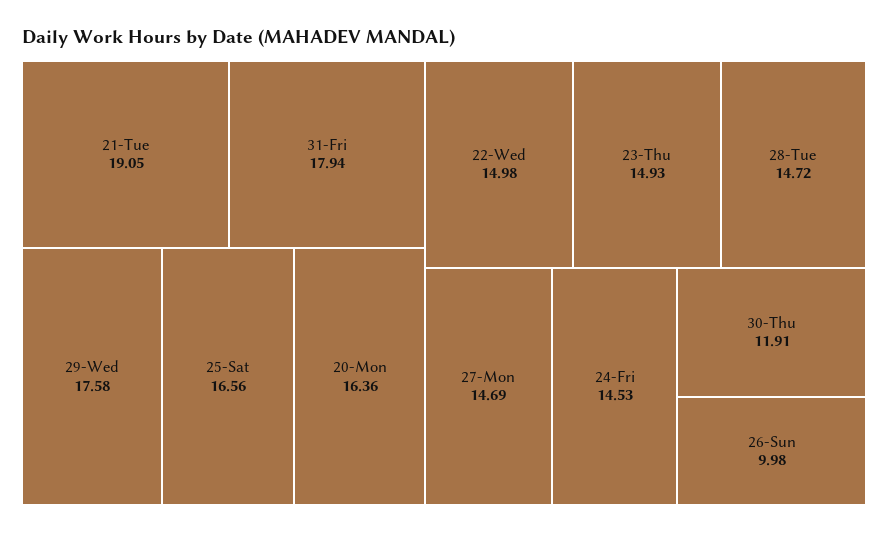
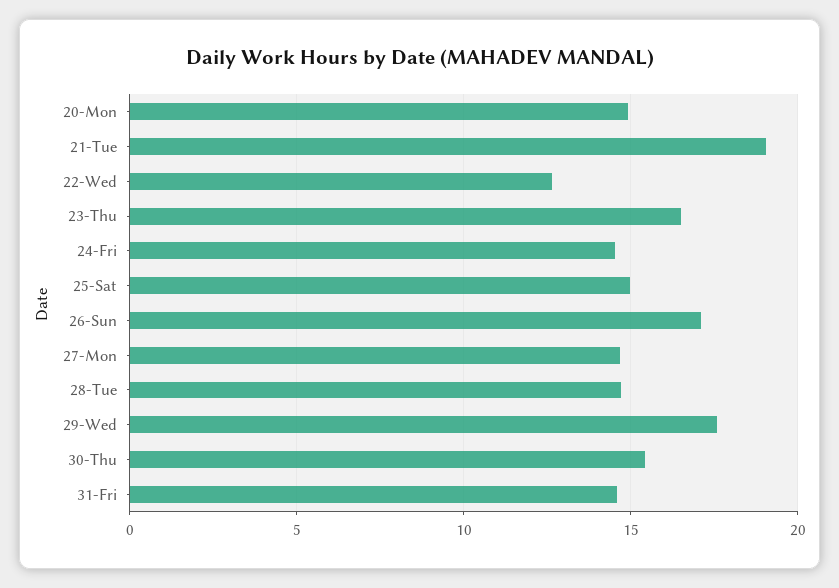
31-Fri: 17.94 -> 14.5
25-Sat: 16.56 -> 15
20-Mon: 16.36 -> 15
22-Wed: 14.98 -> 12.5
23-Thu: 14.93 -> 16.5
30-Thu: 11.91 -> 15.5
26-Sun: 9.98 -> 17

